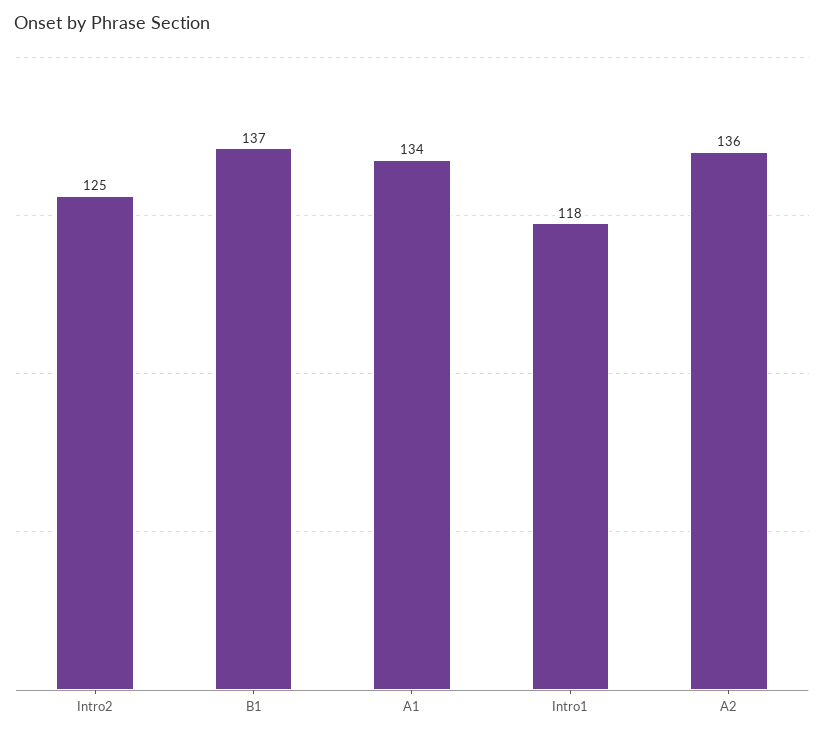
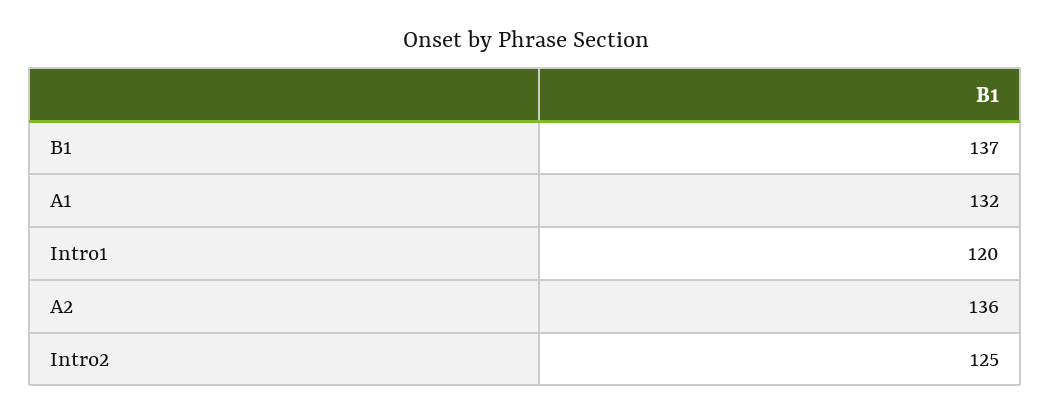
A1: 134 -> 132
Intro1: 118 -> 120

